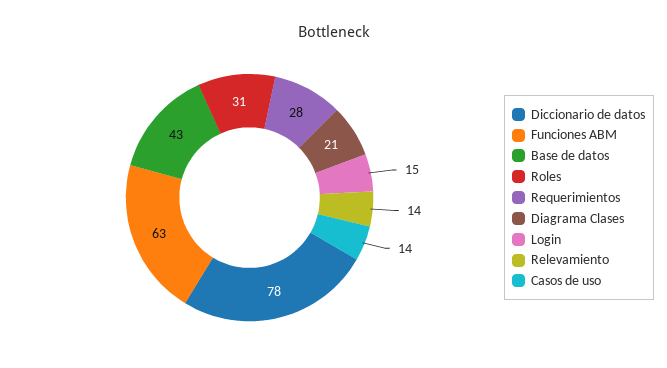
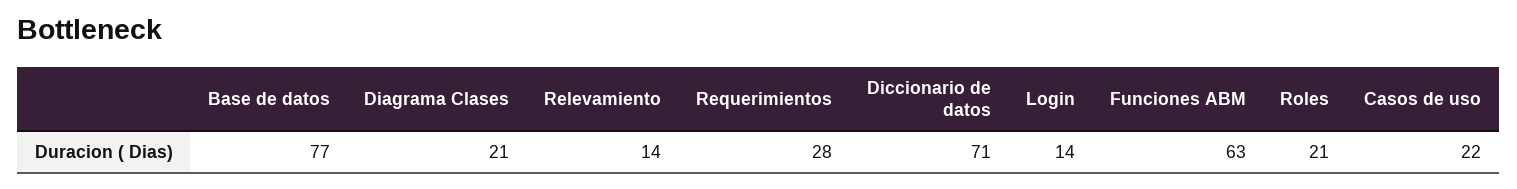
Diccionario de datos: 78 -> 71
Base de datos: 43 -> 77
Roles: 31 -> 21
Login: 15 -> 14
Casos de uso: 14 -> 22

